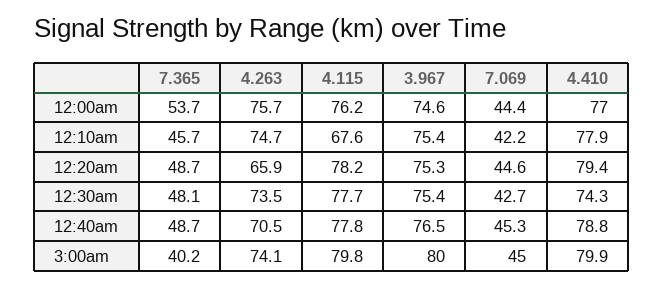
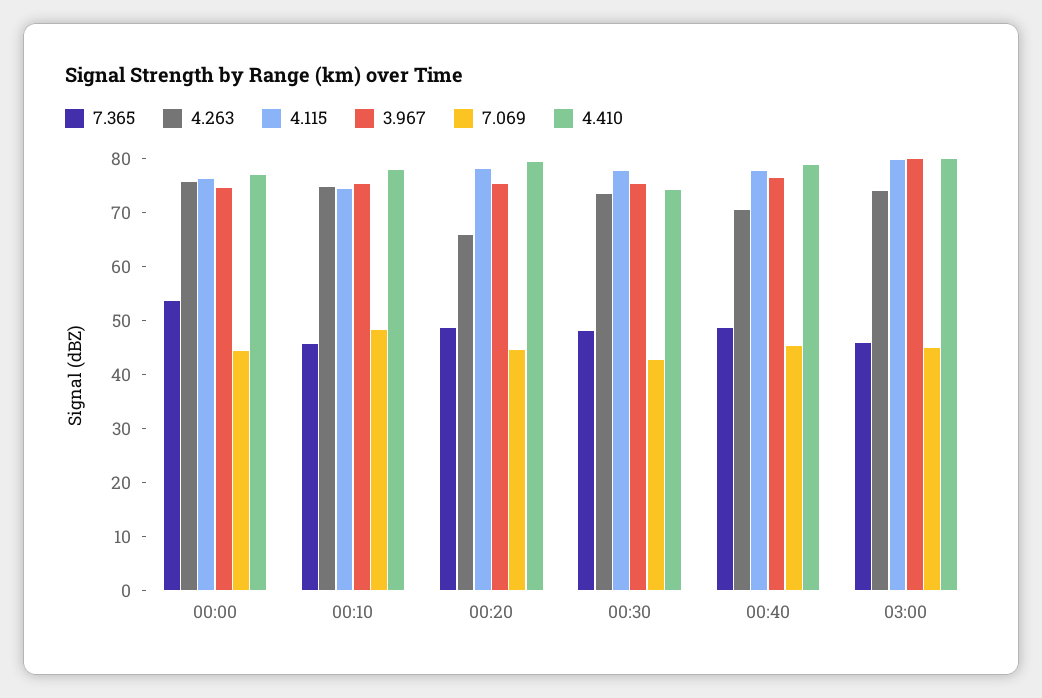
4.115, 12:10am: 67.6 -> 74
7.069, 12:10am: 42.2 -> 48
7.365, 3:00am: 40.2 -> 46

